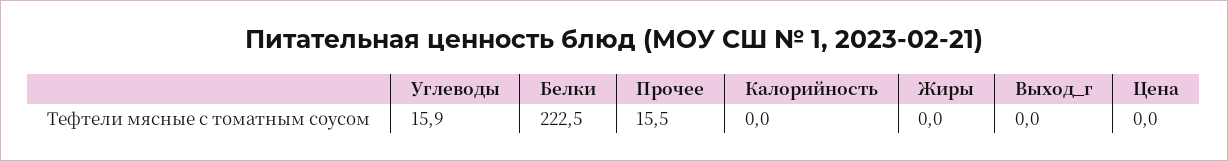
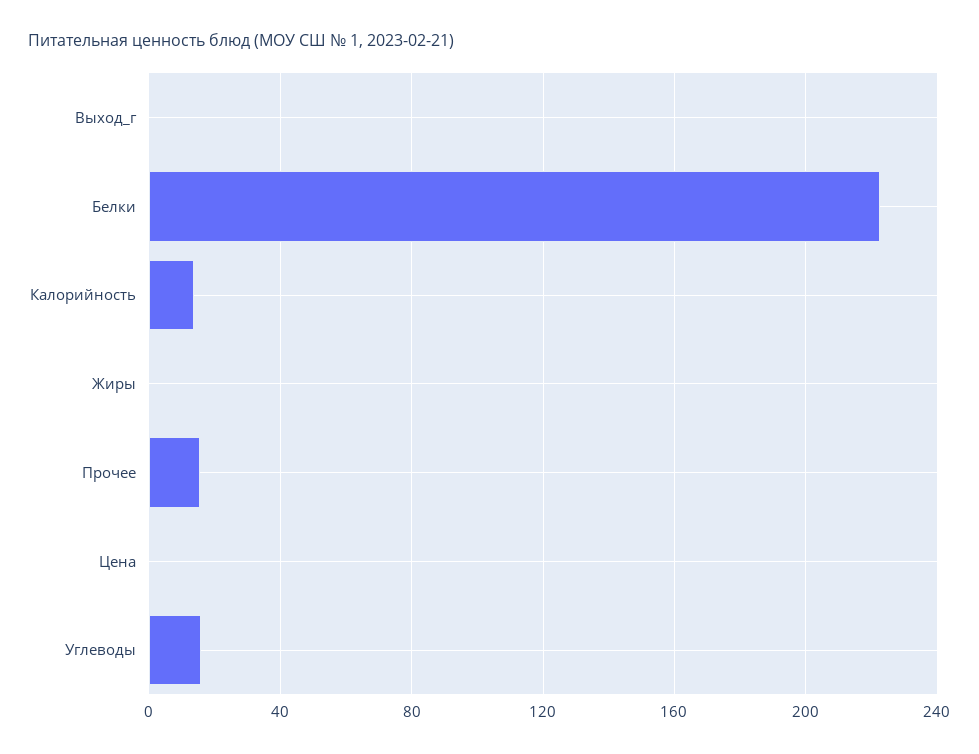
Калорийность: 0 -> 15

